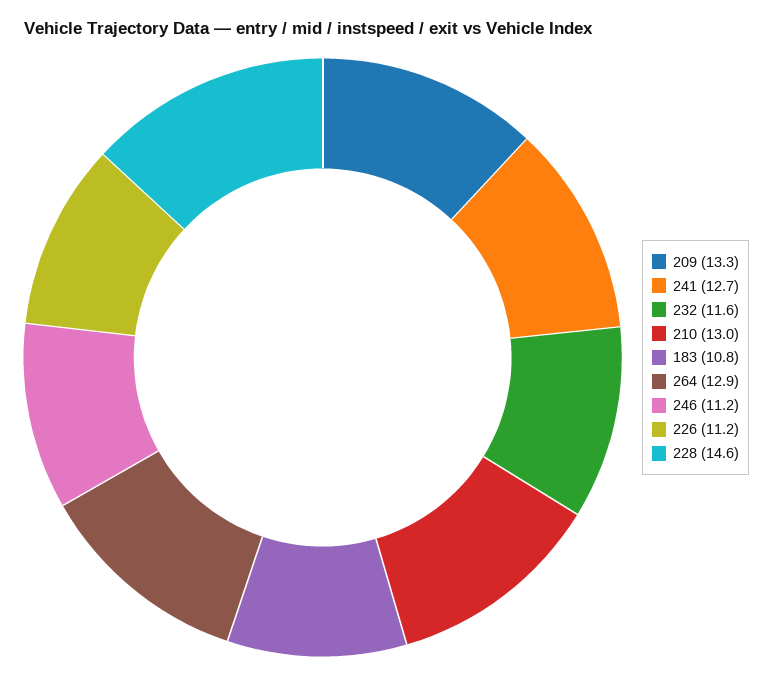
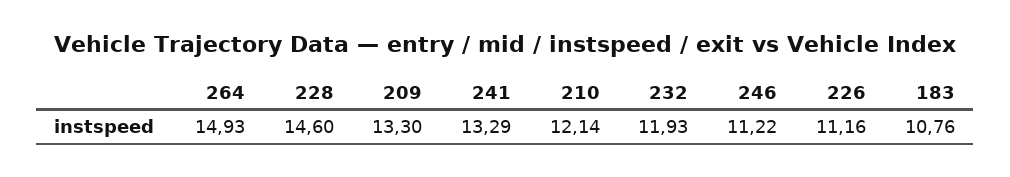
241: 12.7 -> 13.29
232: 11.6 -> 11.93
210: 13 -> 12.14
264: 12.9 -> 14.93

